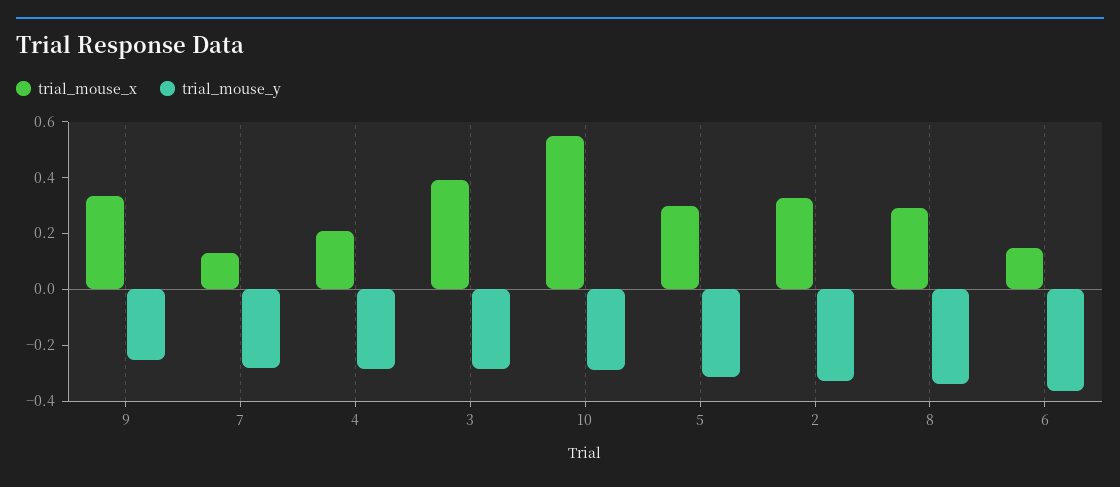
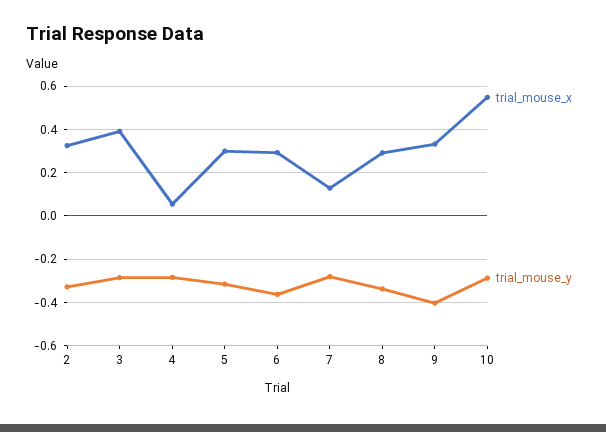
trial_mouse_y, 9: -0.25 -> -0.4
trial_mouse_x, 4: 0.2 -> 0.05
trial_mouse_x, 6: 0.15 -> 0.3

